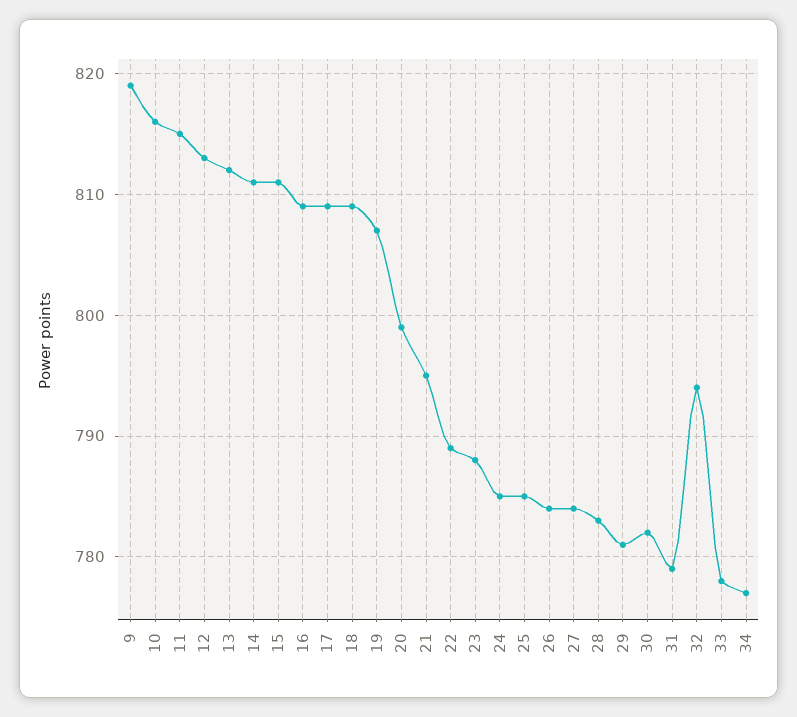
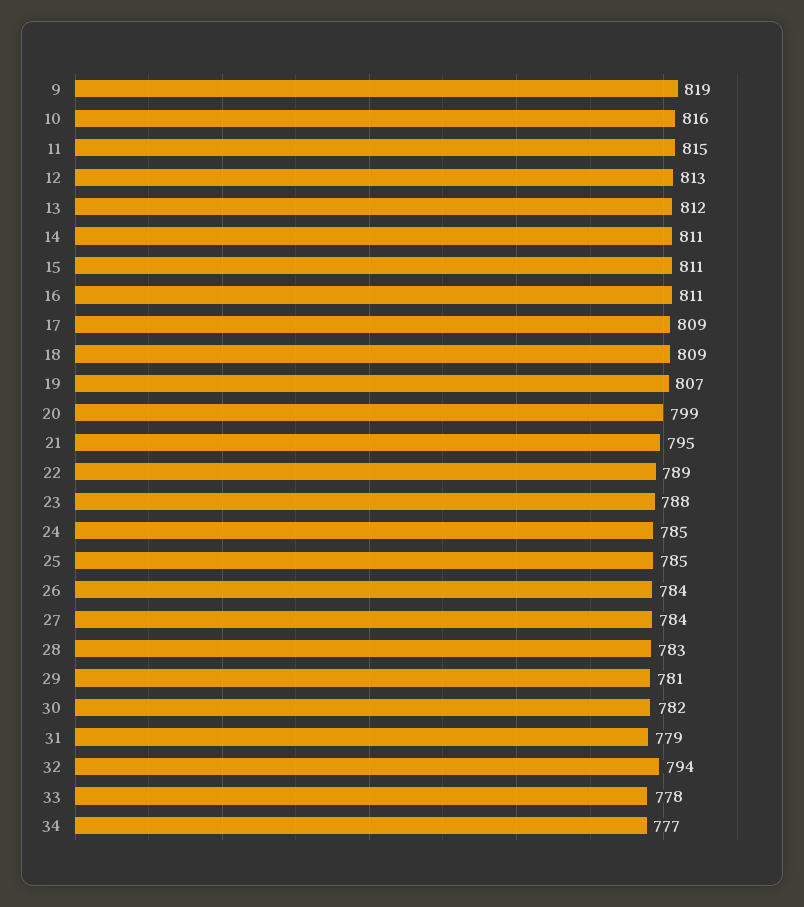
16: 809 -> 811

